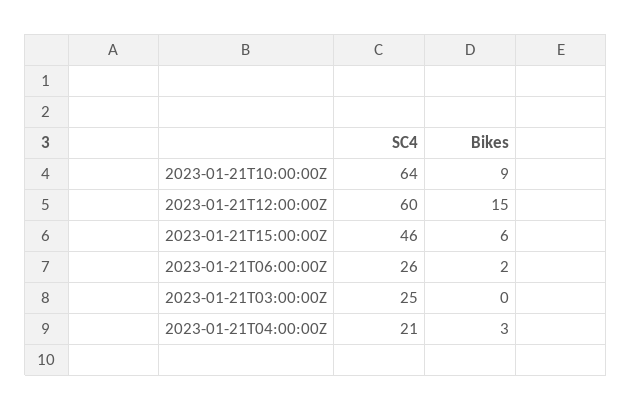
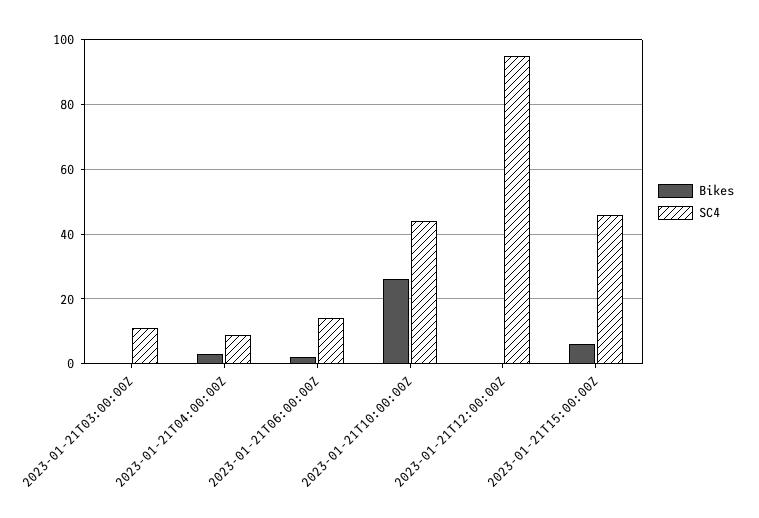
SC4, 2023-01-21T10:00:00Z: 64 -> 45
Bikes, 2023-01-21T10:00:00Z: 9 -> 25
SC4, 2023-01-21T12:00:00Z: 60 -> 95
Bikes, 2023-01-21T12:00:00Z: 15 -> 0
SC4, 2023-01-21T06:00:00Z: 26 -> 15
SC4, 2023-01-21T03:00:00Z: 25 -> 10
SC4, 2023-01-21T04:00:00Z: 21 -> 10

